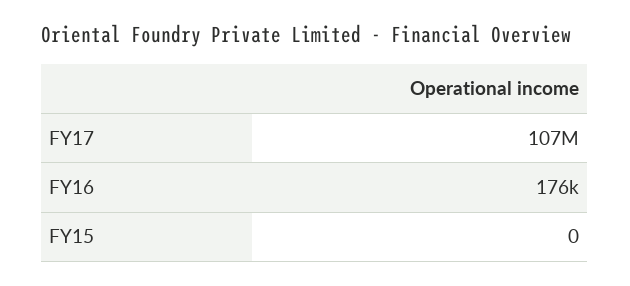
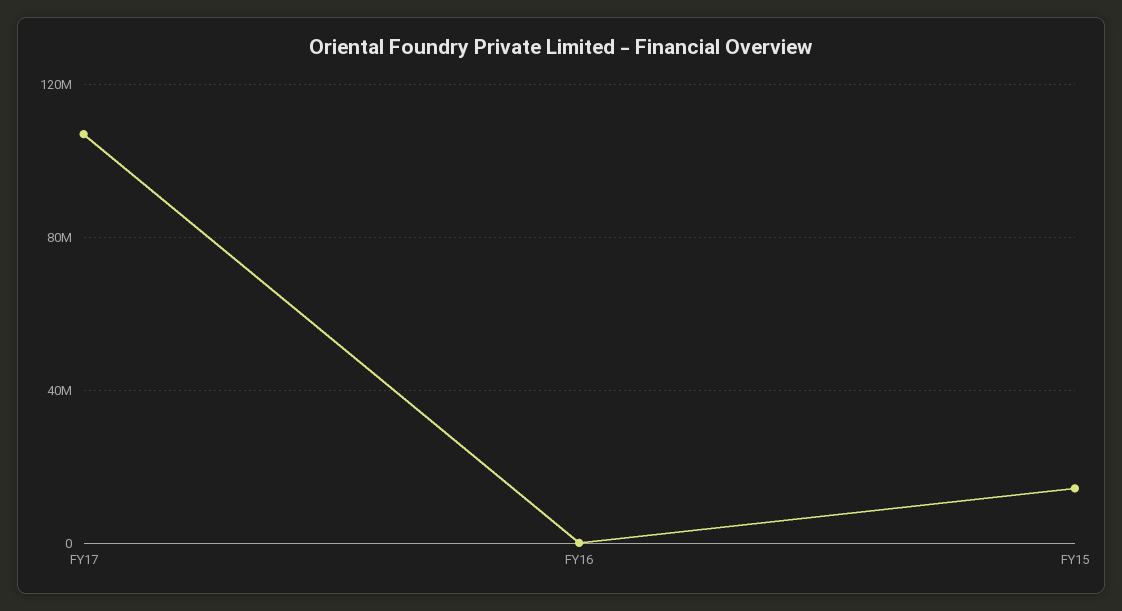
FY15: 0 -> 15000000

